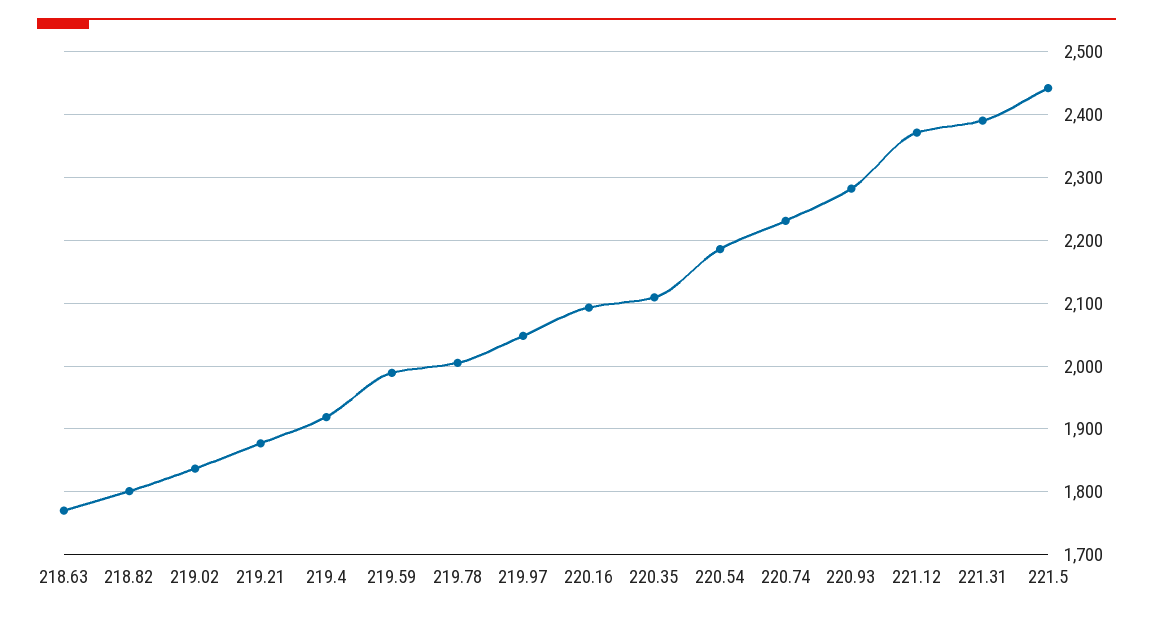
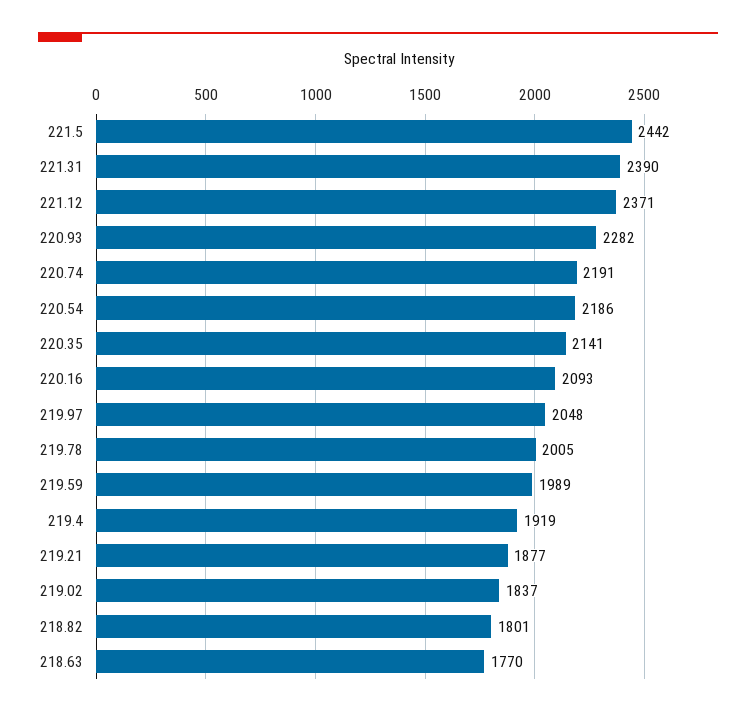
220.35: 2110 -> 2141
220.74: 2230 -> 2191

